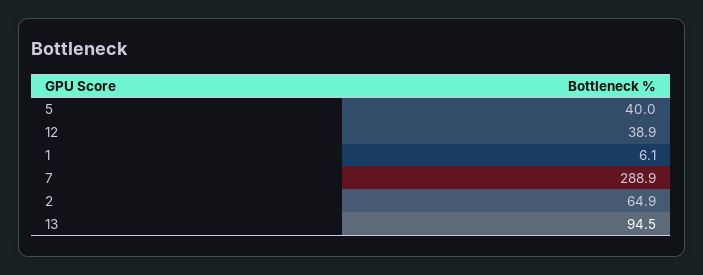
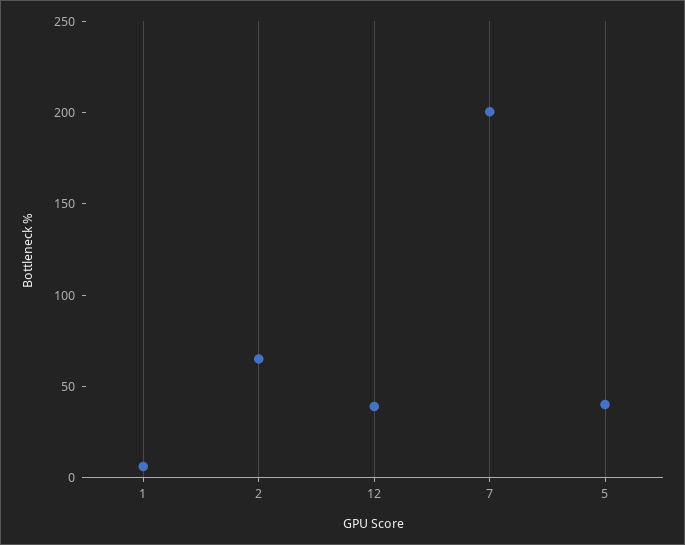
7: 288.9 -> 200
13: 94.5 -> none

